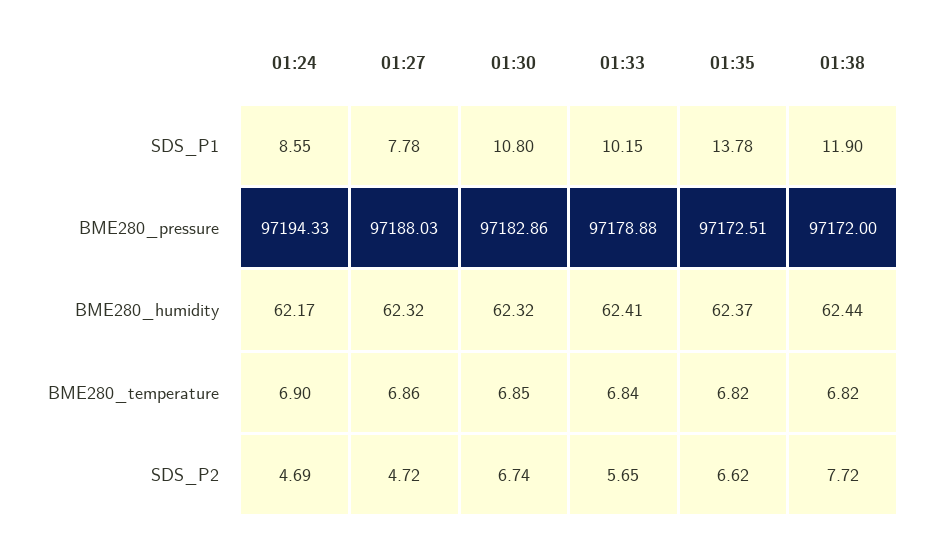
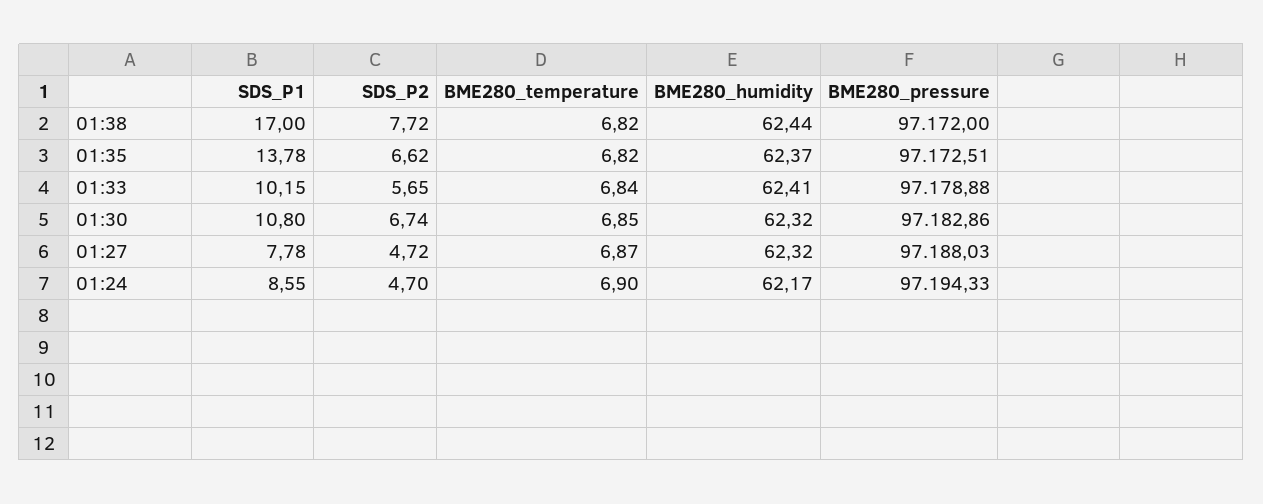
01:38, SDS_P1: 11.9 -> 17
01:27, BME280_temperature: 6.86 -> 6.87
01:24, SDS_P2: 4.69 -> 4.7

